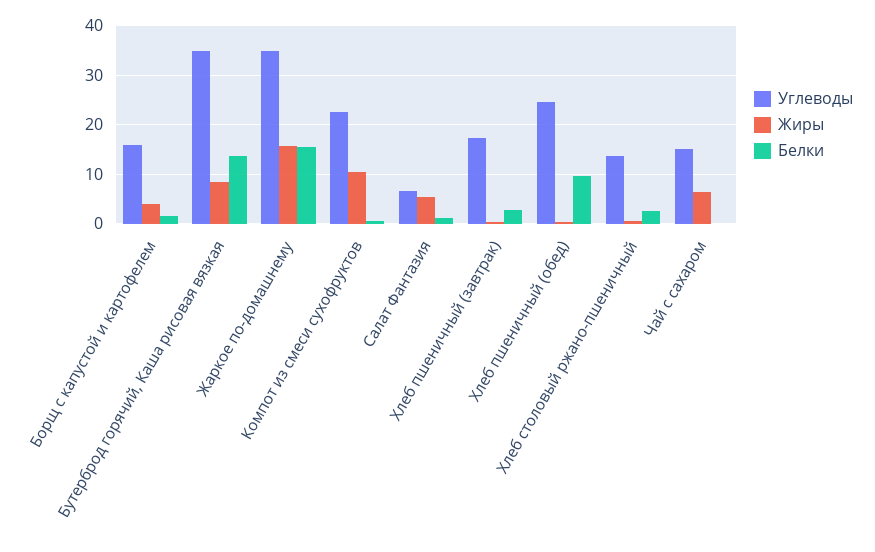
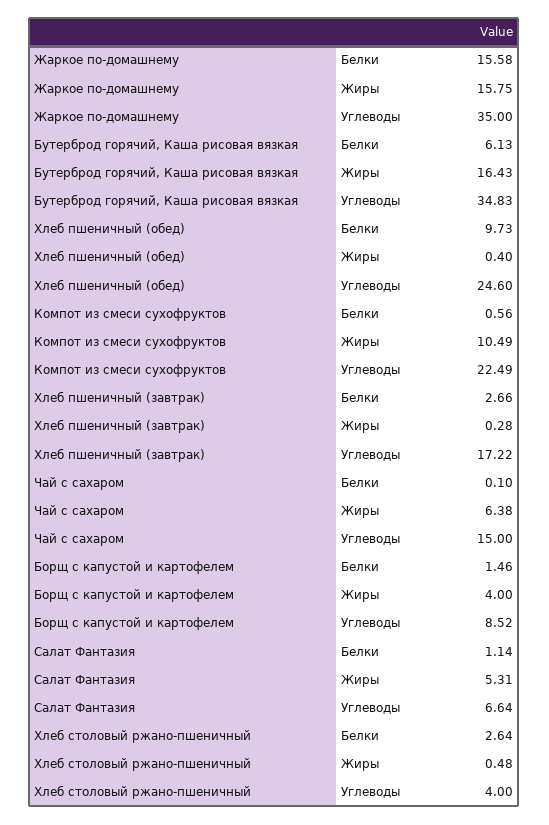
Углеводы, Борщ с капустой и картофелем: 16 -> 8.52
Жиры, Бутерброд горячий, Каша рисовая вязкая: 8 -> 16.43
Белки, Бутерброд горячий, Каша рисовая вязкая: 14 -> 6.13
Углеводы, Хлеб столовый ржано-пшеничный: 14 -> 4

